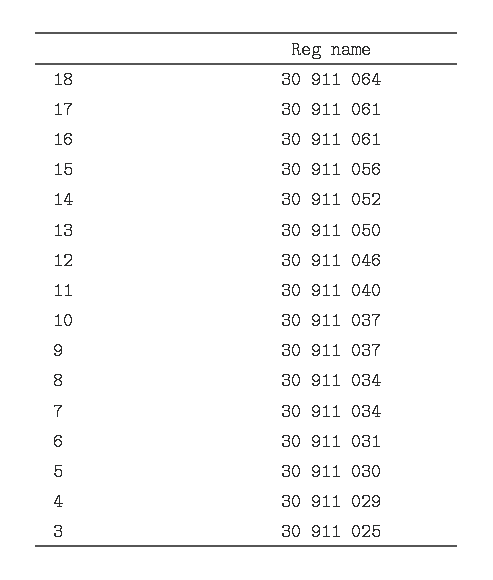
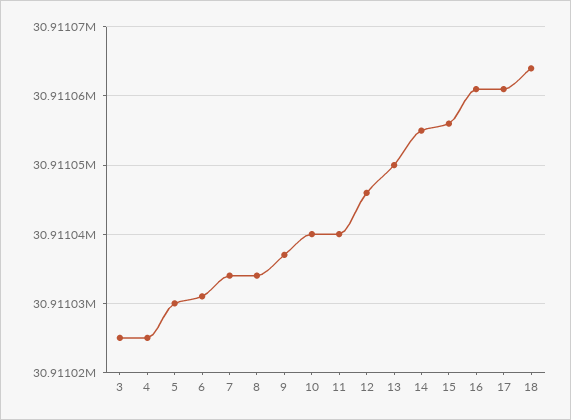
14: 30911052 -> 30911055
10: 30911037 -> 30911040
4: 30911029 -> 30911025

